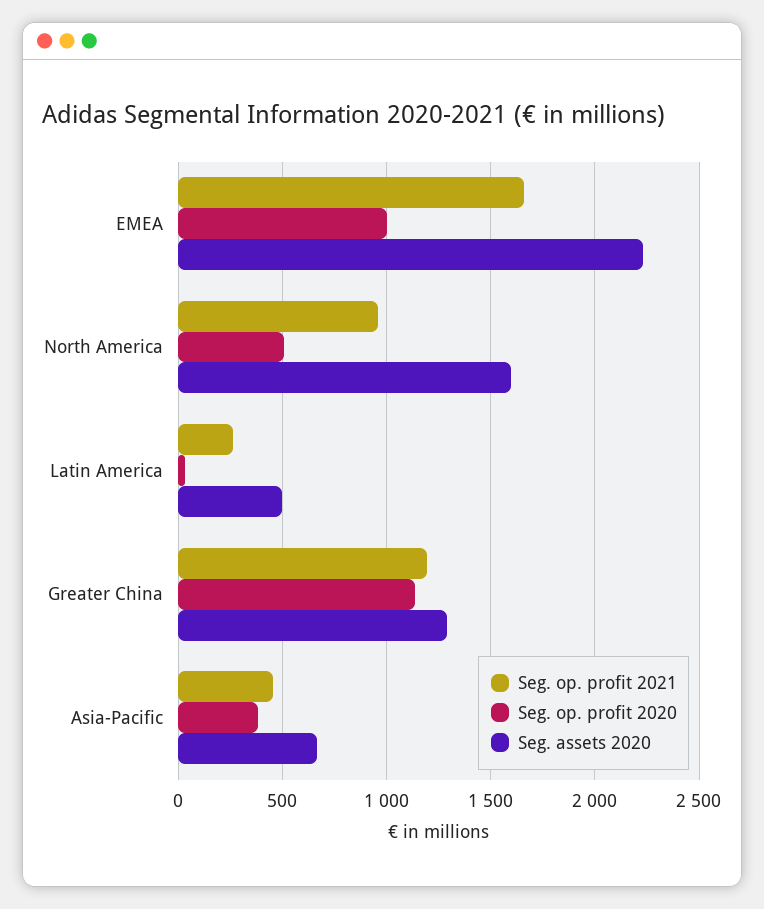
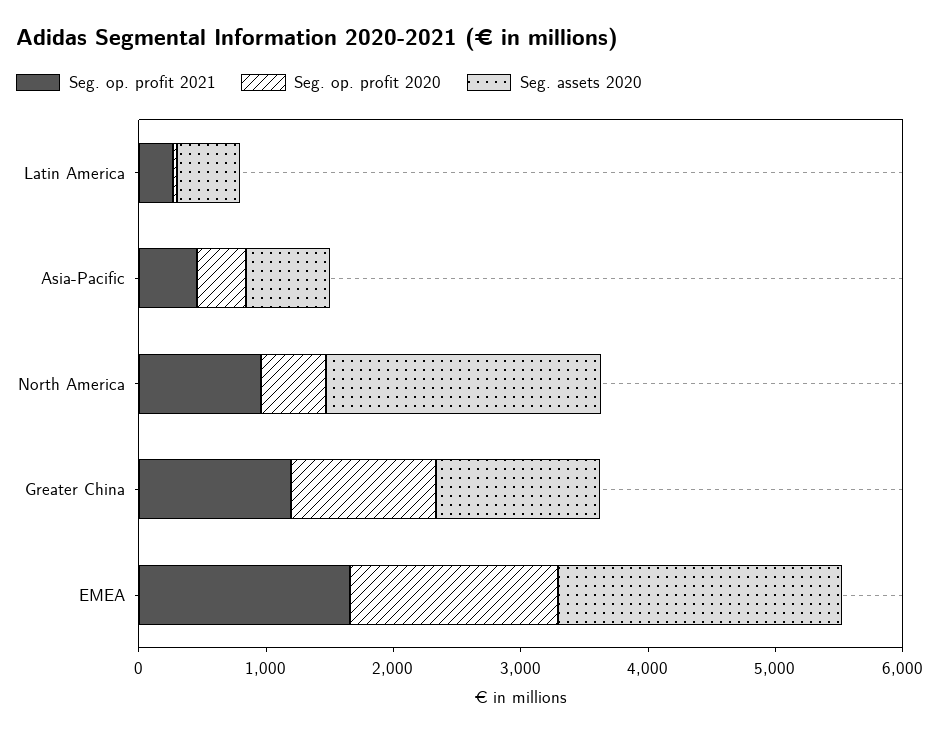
Seg. op. profit 2020, EMEA: 1000 -> 1600
Seg. assets 2020, North America: 1600 -> 2200

